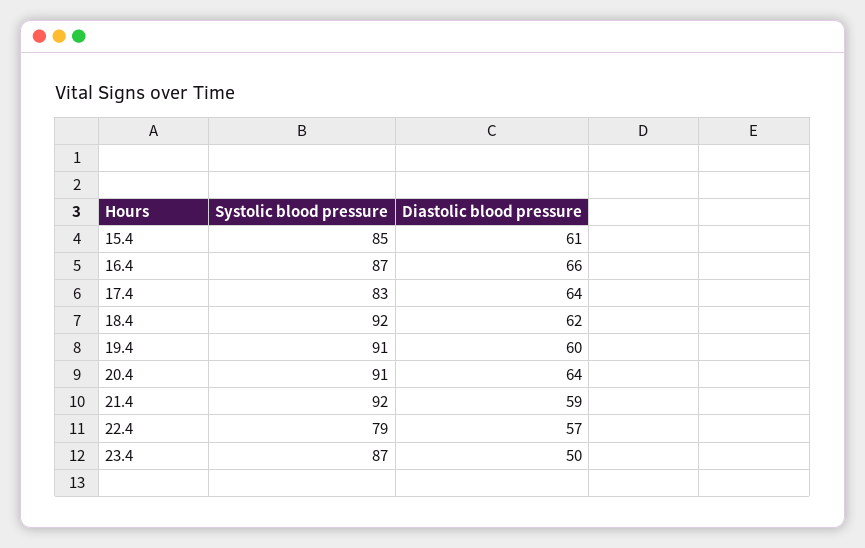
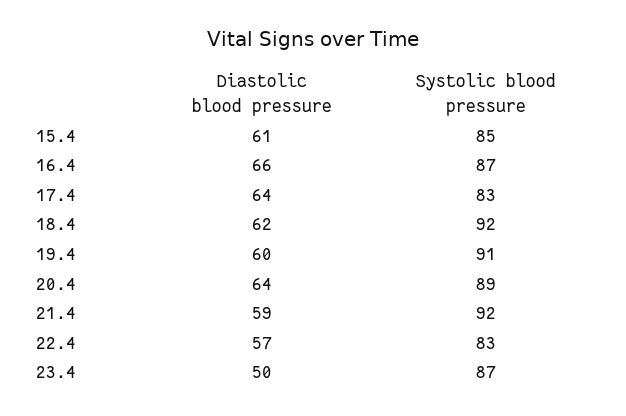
Systolic blood pressure, 20.4: 91 -> 89
Systolic blood pressure, 22.4: 79 -> 83

